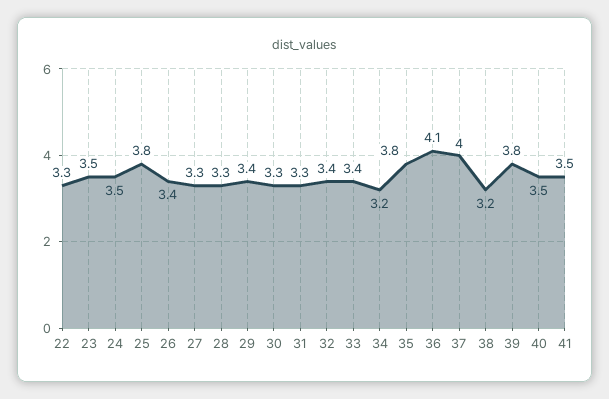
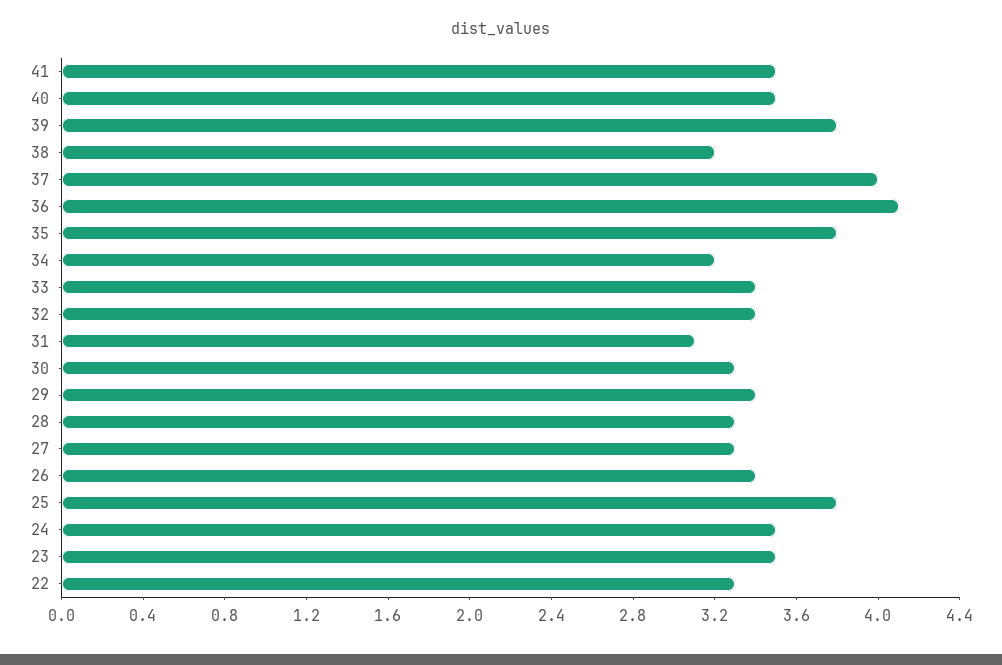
31: 3.3 -> 3.1

